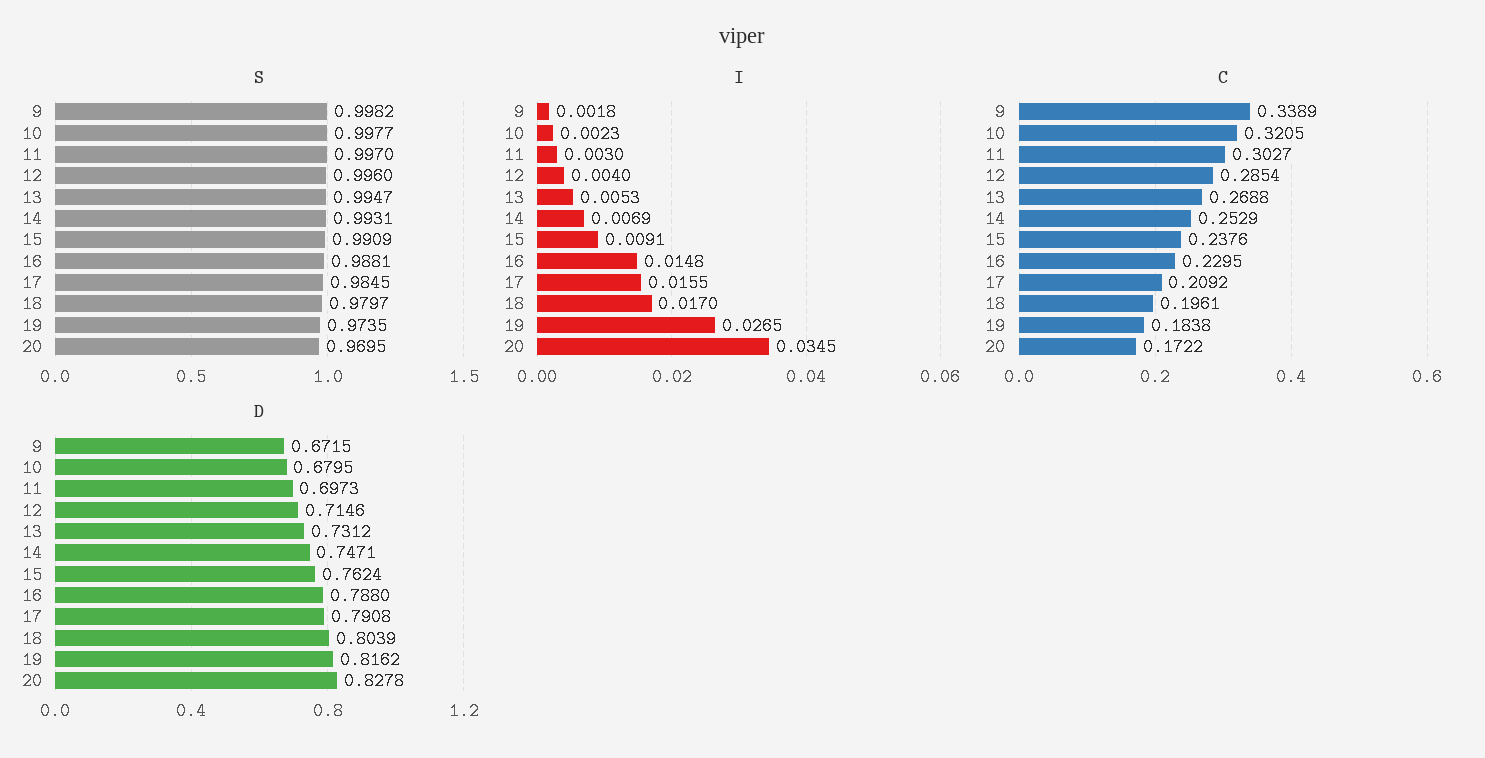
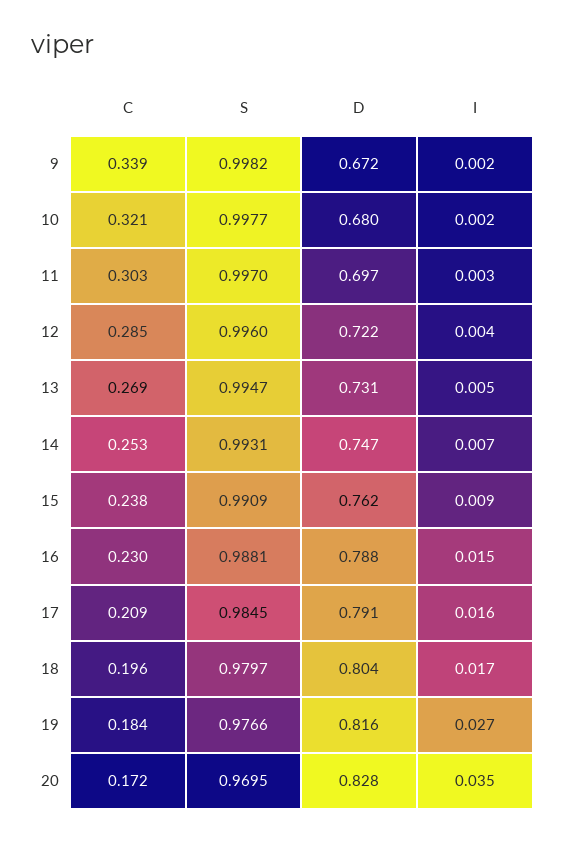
S, 19: 0.9735 -> 0.9766
D, 12: 0.7146 -> 0.722

